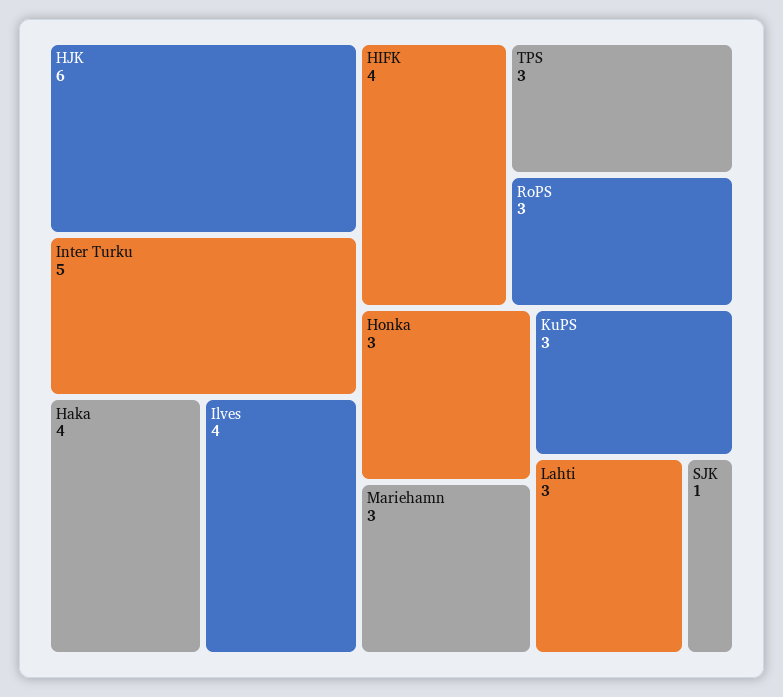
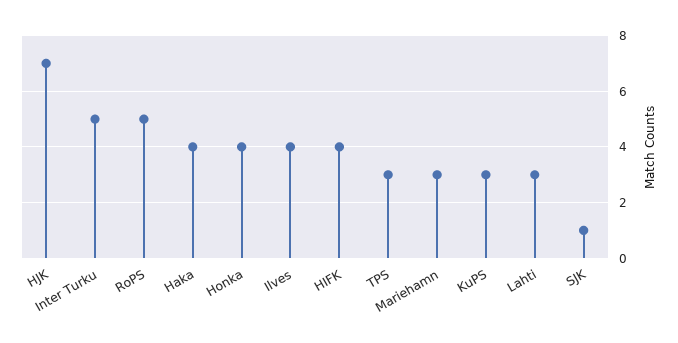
HJK: 6 -> 7
RoPS: 3 -> 5
Honka: 3 -> 4

